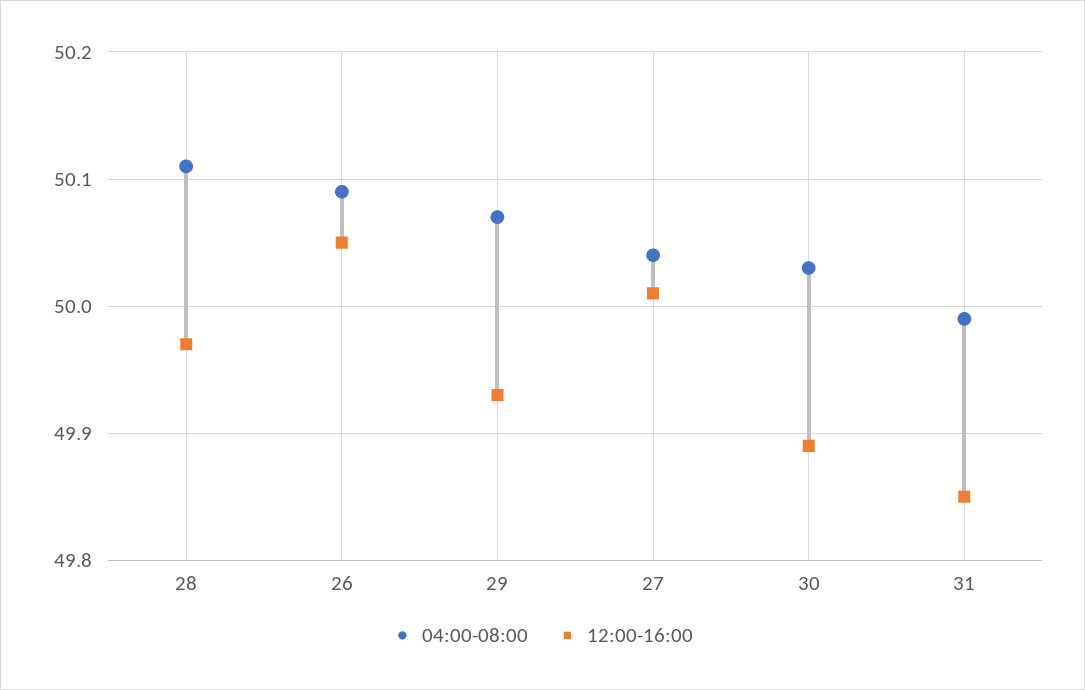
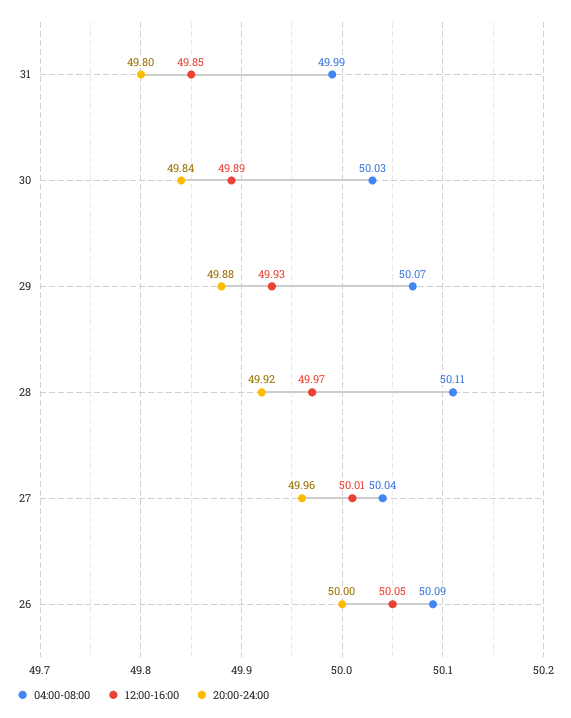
20:00-24:00, 31: none -> 49.8
20:00-24:00, 30: none -> 49.84
20:00-24:00, 29: none -> 49.88
20:00-24:00, 28: none -> 49.92
20:00-24:00, 27: none -> 49.96
20:00-24:00, 26: none -> 50

